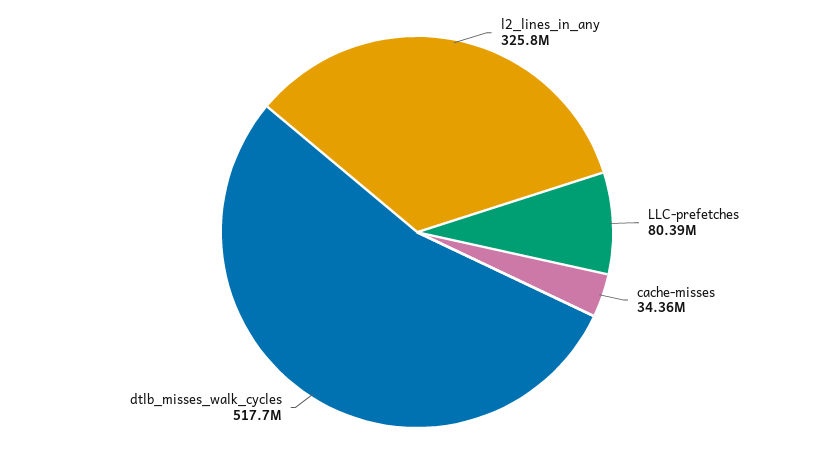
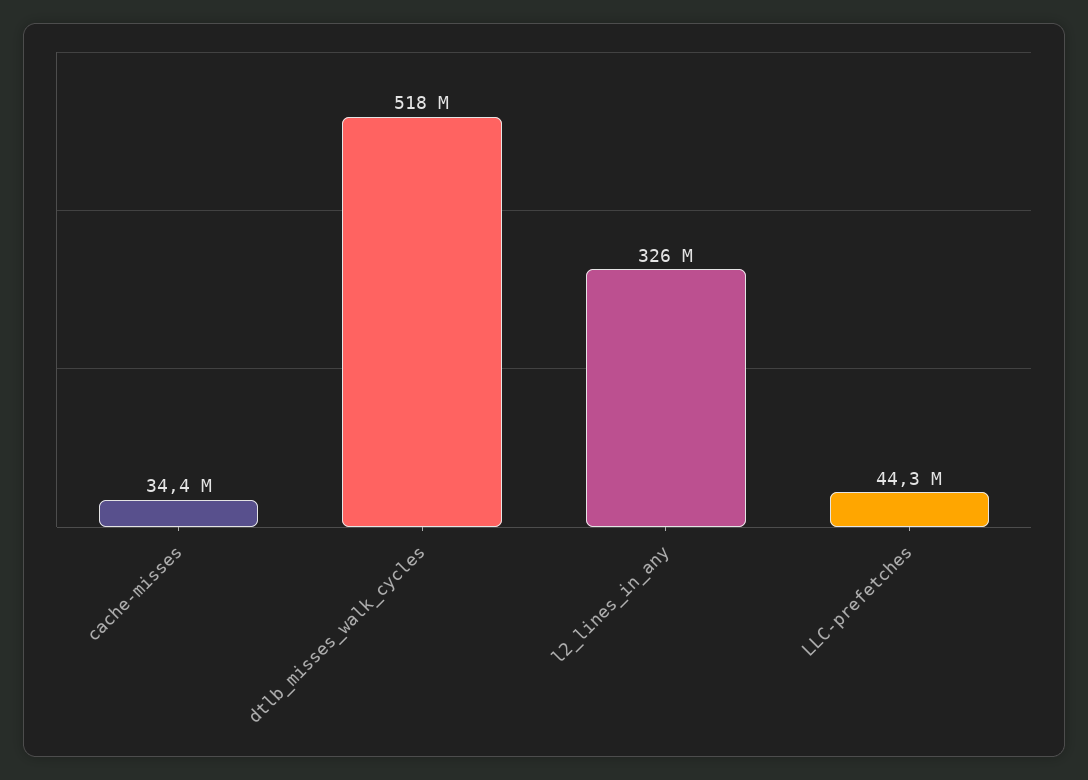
LLC-prefetches: 80390000 -> 44300000

